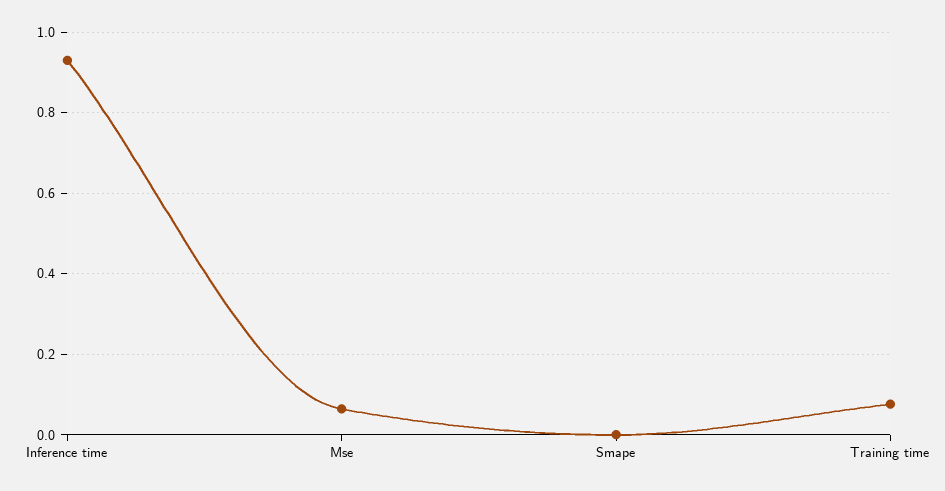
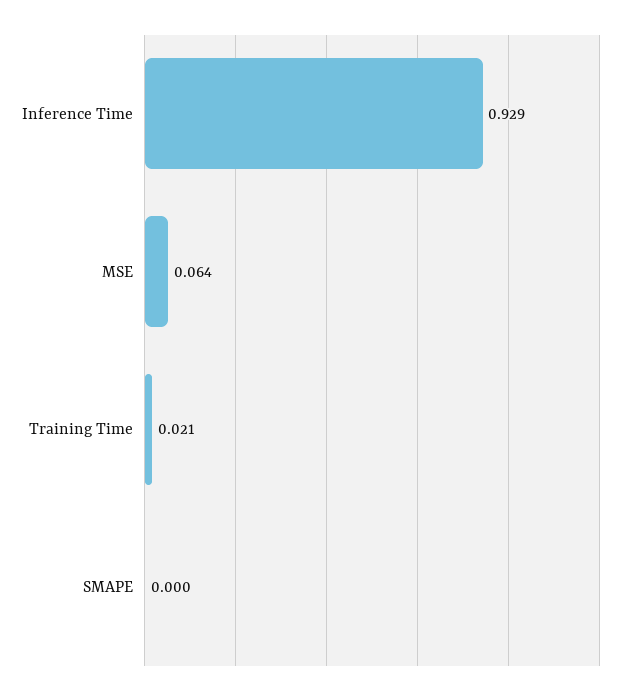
Training time: 0.08 -> 0.021

